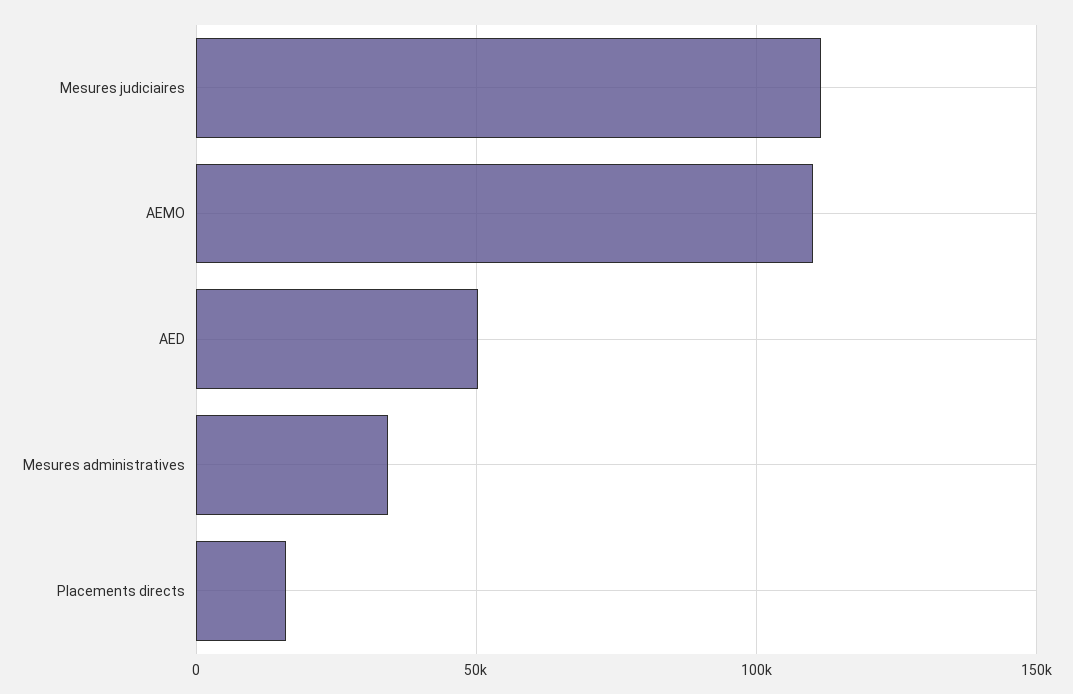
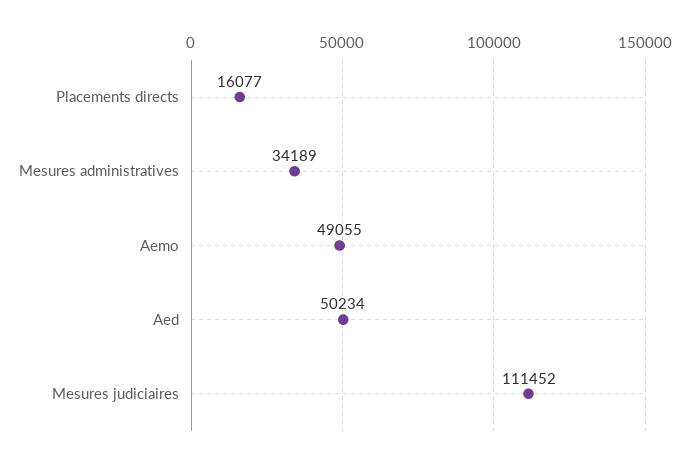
AEMO: 110000 -> 49055

